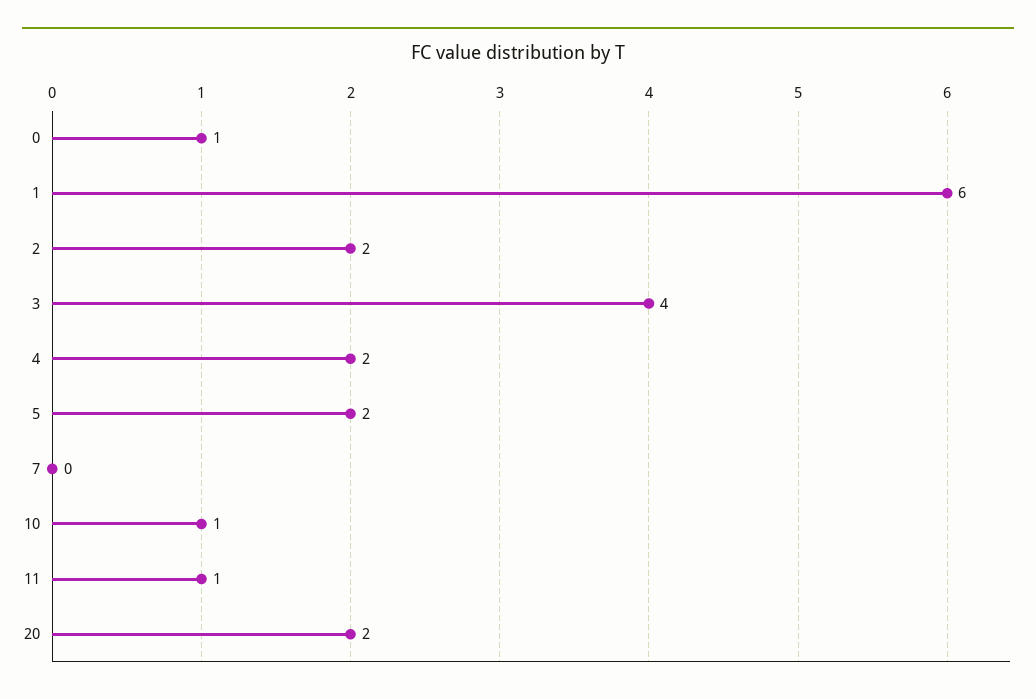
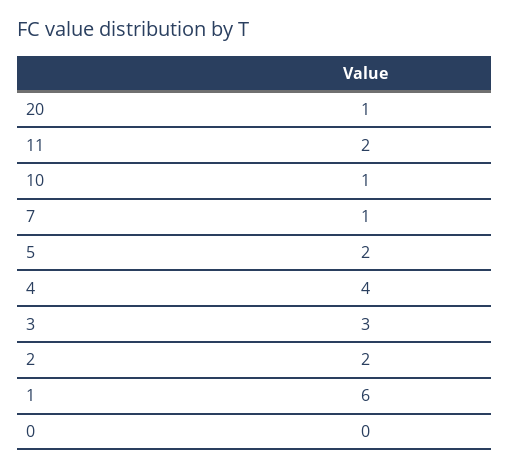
0: 1 -> 0
3: 4 -> 3
4: 2 -> 4
7: 0 -> 1
11: 1 -> 2
20: 2 -> 1

